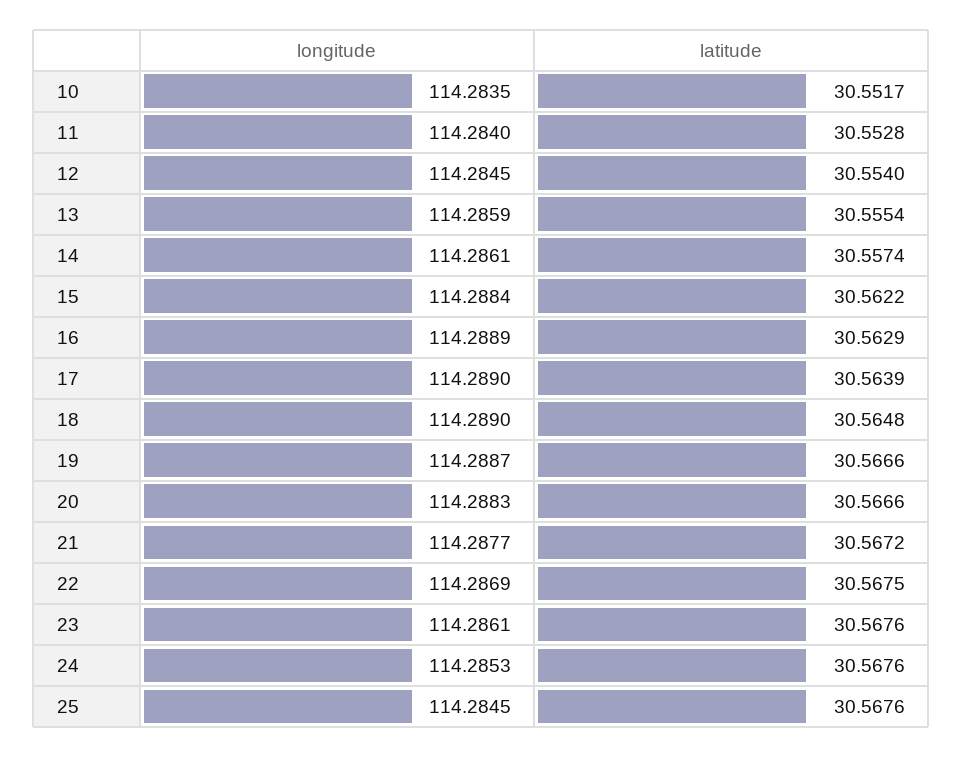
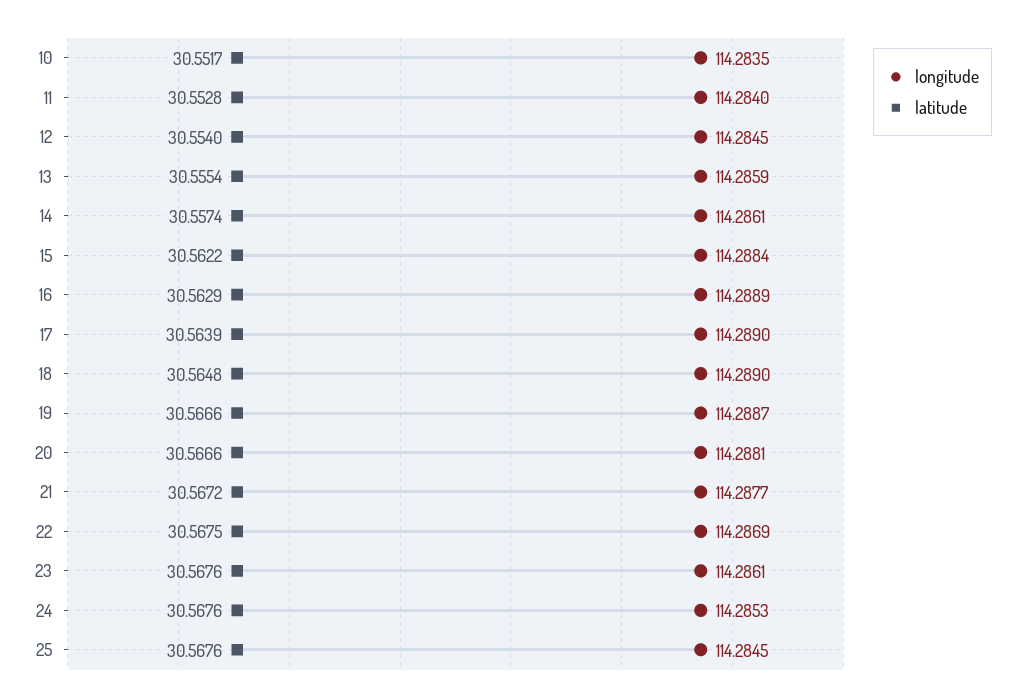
longitude, 20: 114.2883 -> 114.2881

